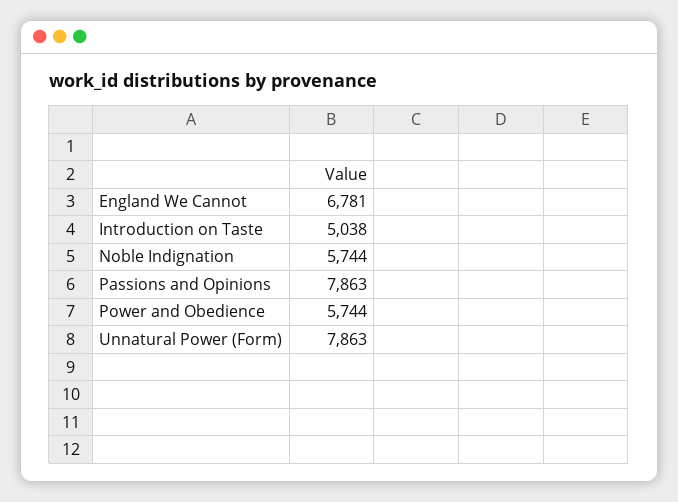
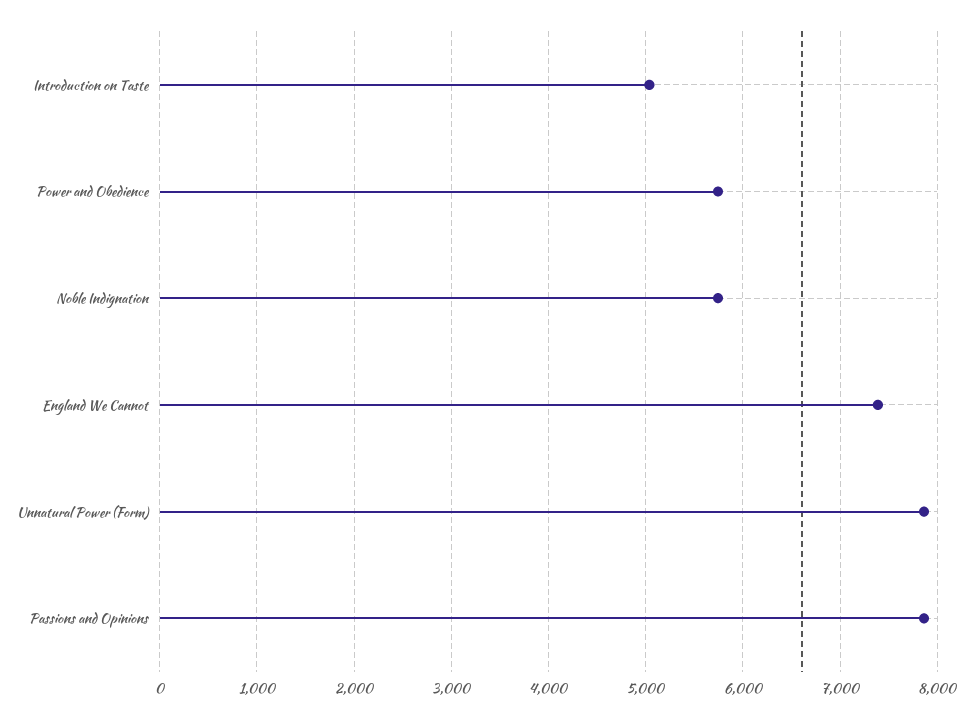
England We Cannot: 6781 -> 7400

